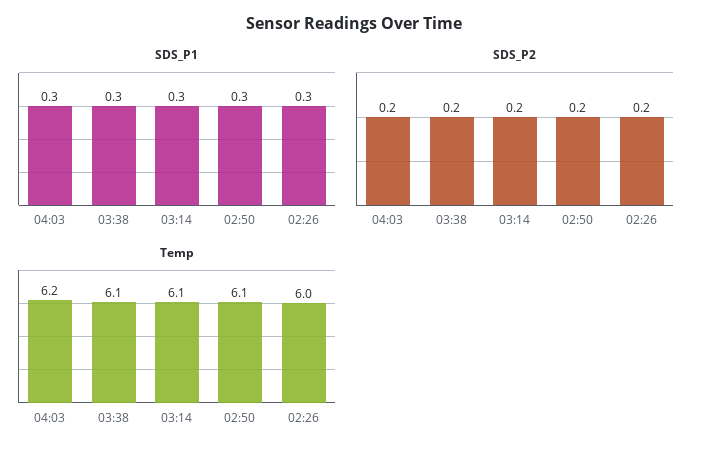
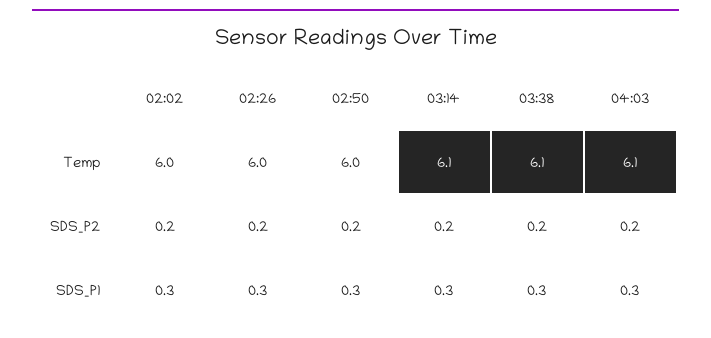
Temp, 04:03: 6.2 -> 6.1
Temp, 02:50: 6.1 -> 6
Temp, 02:02: none -> 6
SDS_P2, 02:02: none -> 0.2
SDS_P1, 02:02: none -> 0.3

